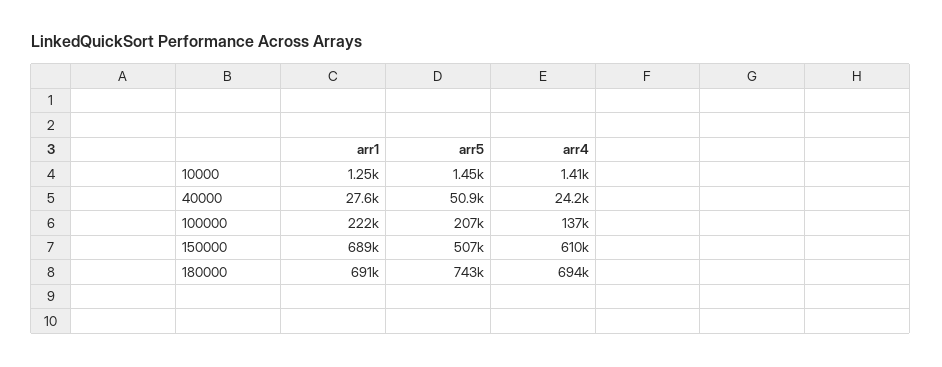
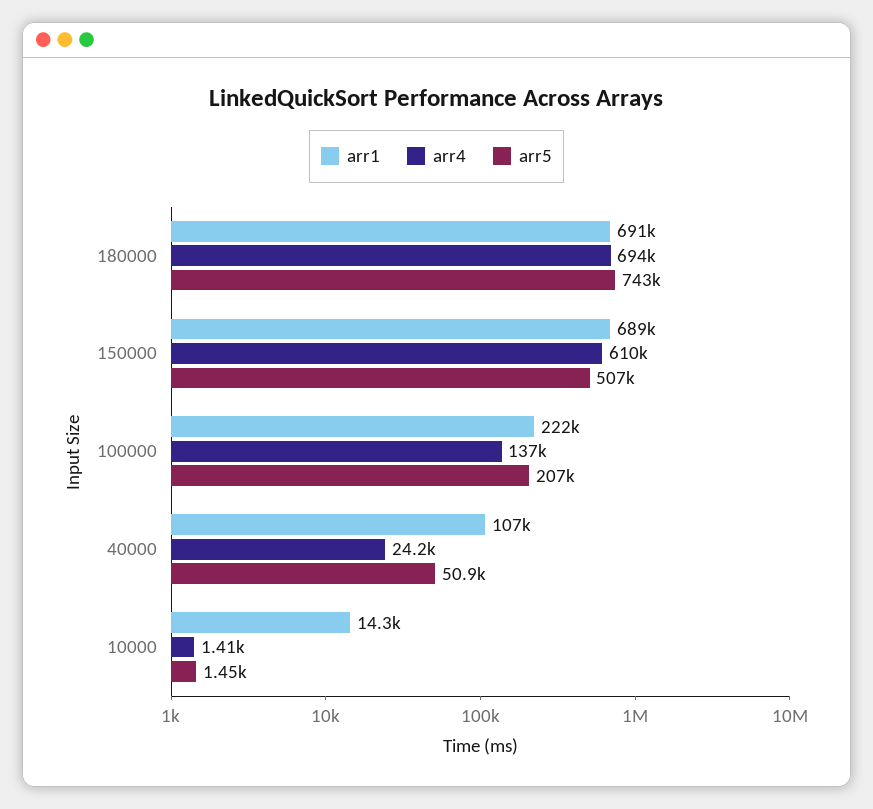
arr1, 10000: 1250 -> 14300
arr1, 40000: 27600 -> 107000

